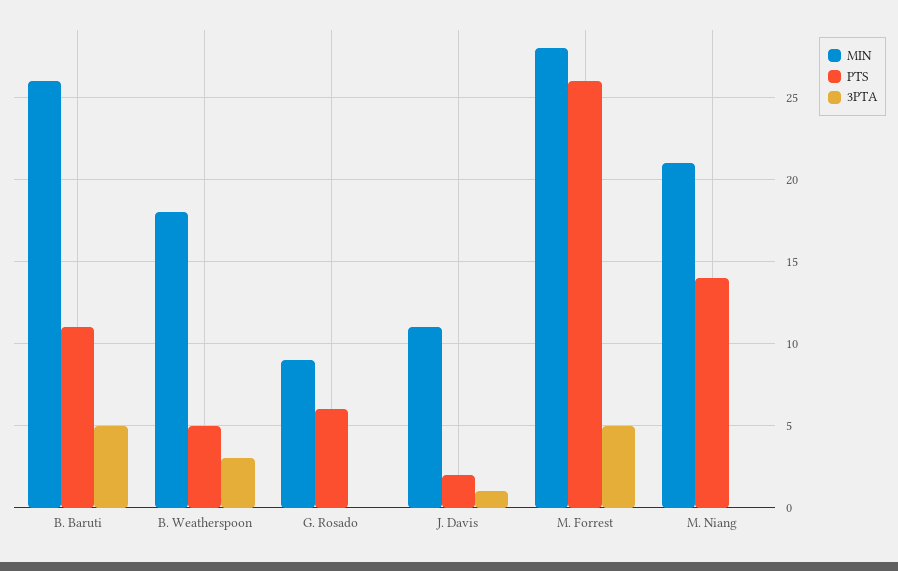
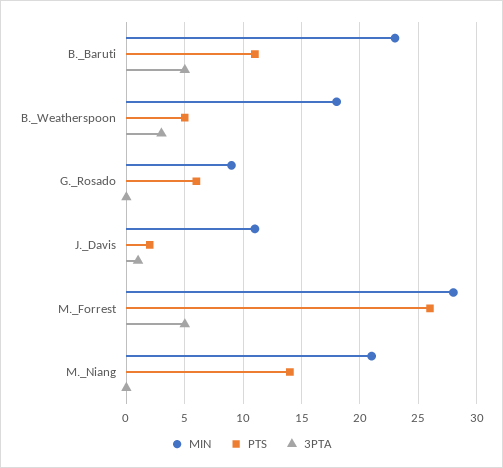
MIN, B. Baruti: 26 -> 23

